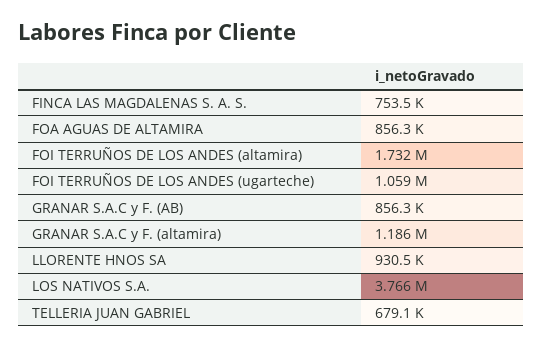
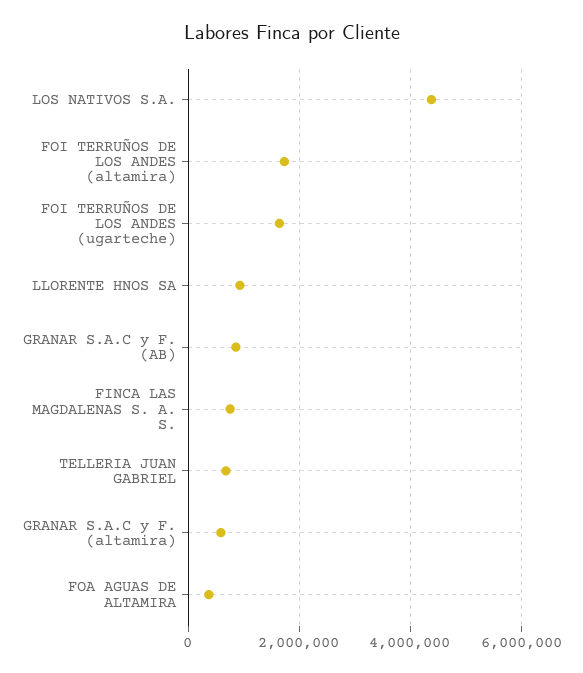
FOA AGUAS DE ALTAMIRA: 856300 -> 400000
FOI TERRUÑOS DE LOS ANDES (ugarteche): 1059000 -> 1600000
GRANAR S.A.C y F. (altamira): 1186000 -> 600000
LOS NATIVOS S.A.: 3766000 -> 4400000

